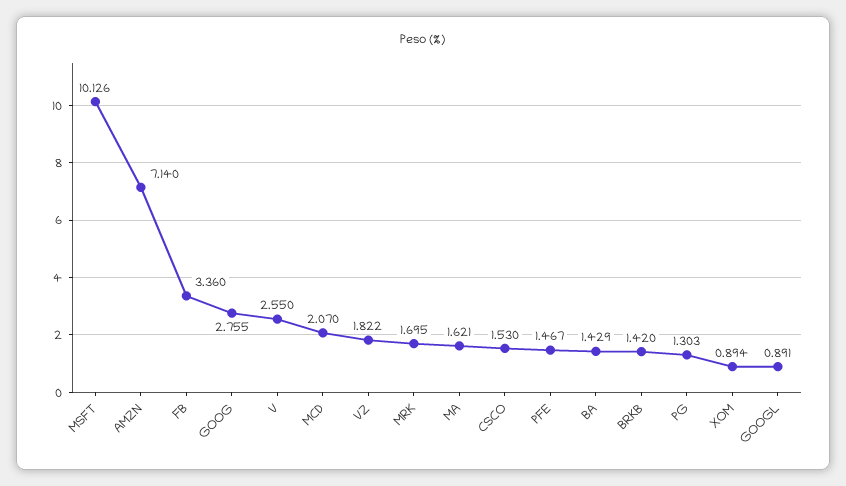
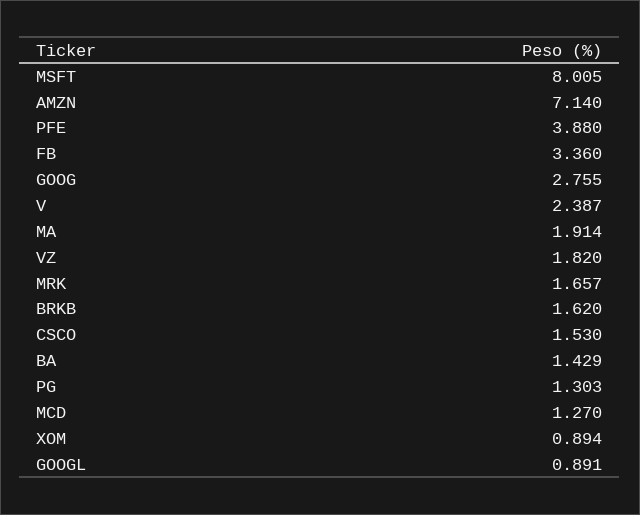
MSFT: 10.126 -> 8.005
V: 2.55 -> 2.387
MCD: 2.07 -> 1.27
VZ: 1.822 -> 1.82
MRK: 1.695 -> 1.657
MA: 1.621 -> 1.914
PFE: 1.467 -> 3.88
BRKB: 1.42 -> 1.62

